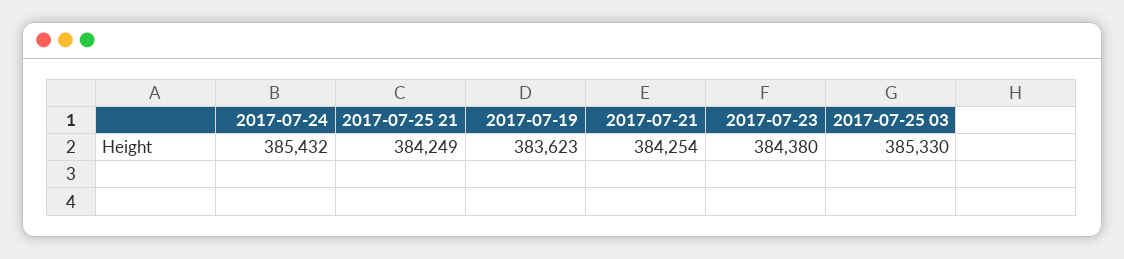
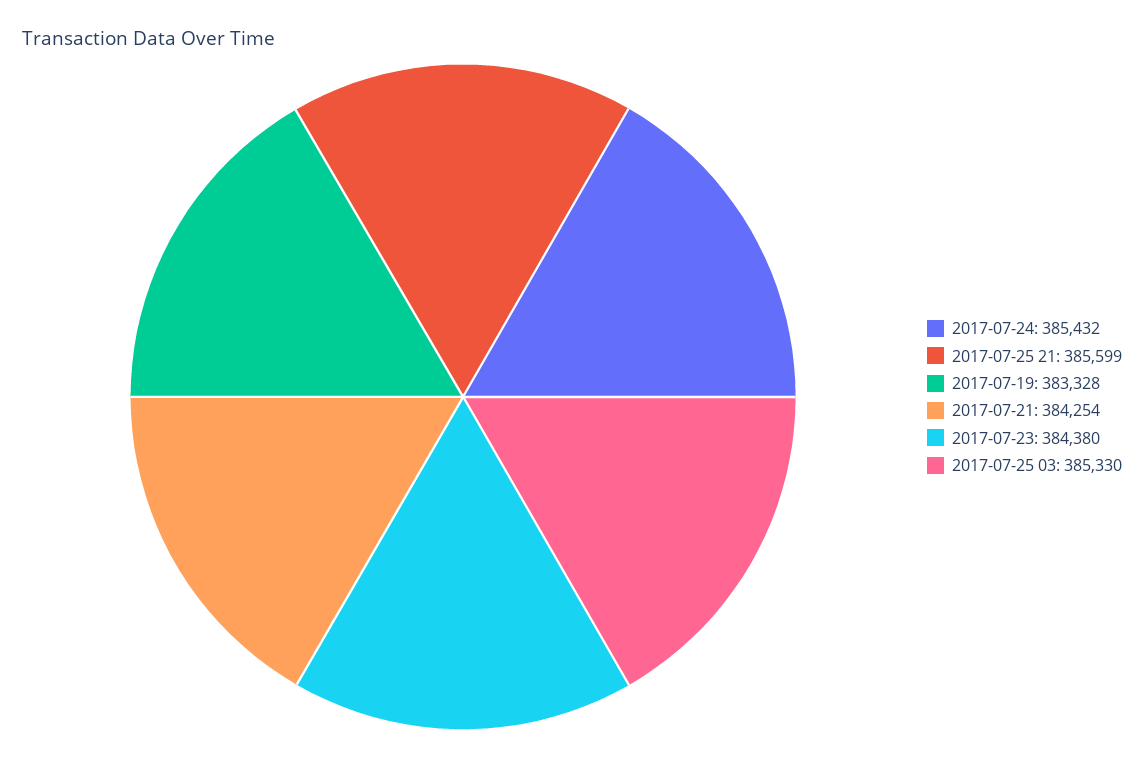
2017-07-25 21: 384249 -> 385599
2017-07-19: 383623 -> 383328

